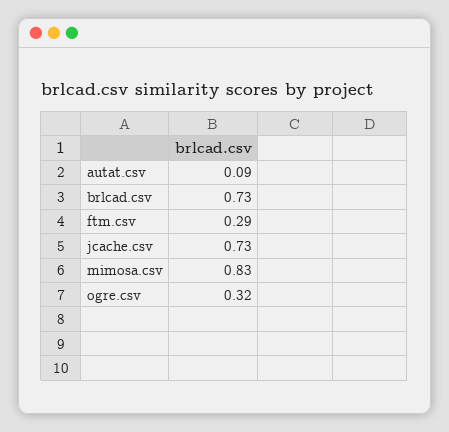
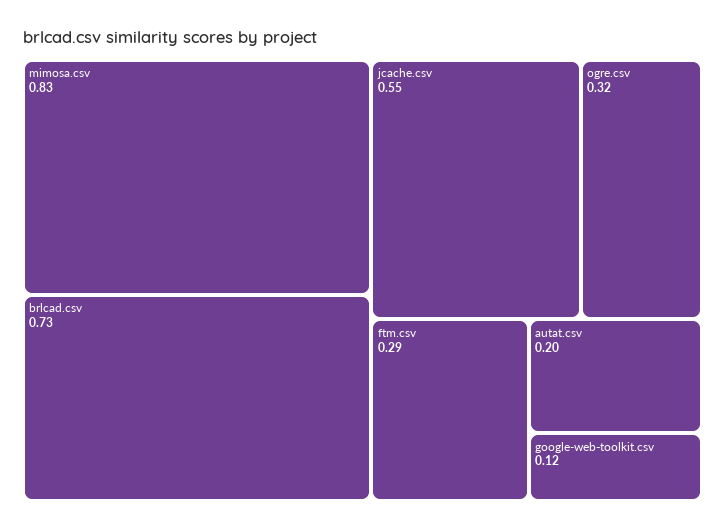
autat.csv: 0.09 -> 0.2
jcache.csv: 0.73 -> 0.55
google-web-toolkit.csv: none -> 0.12

